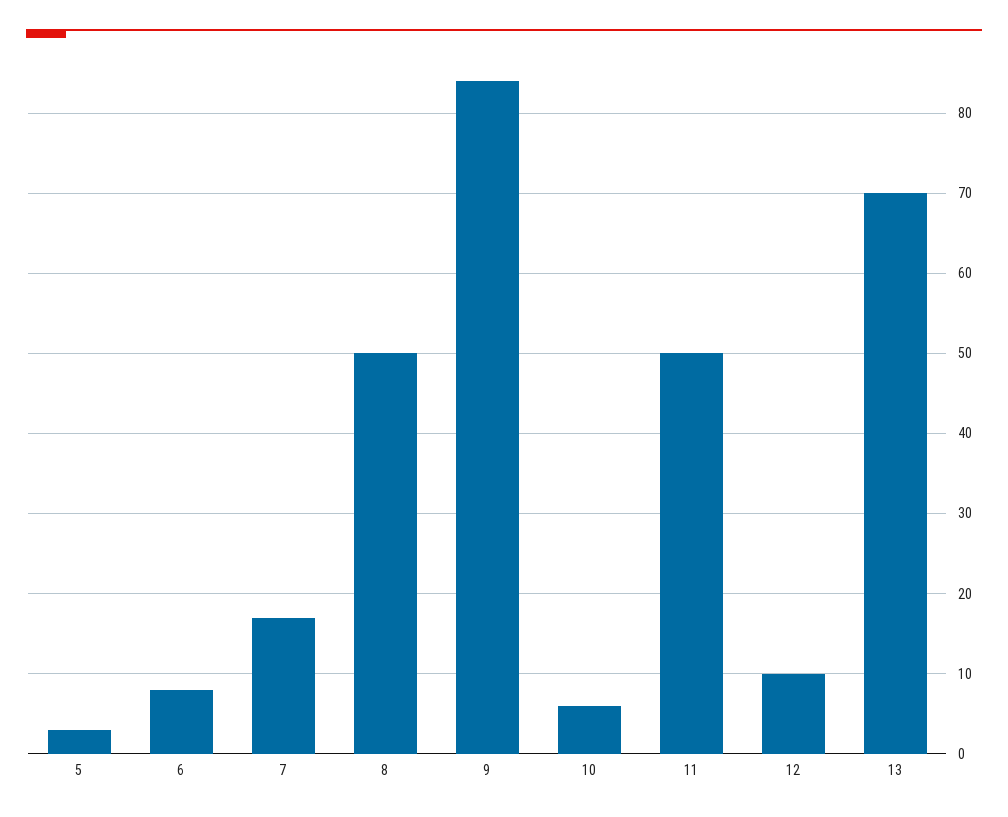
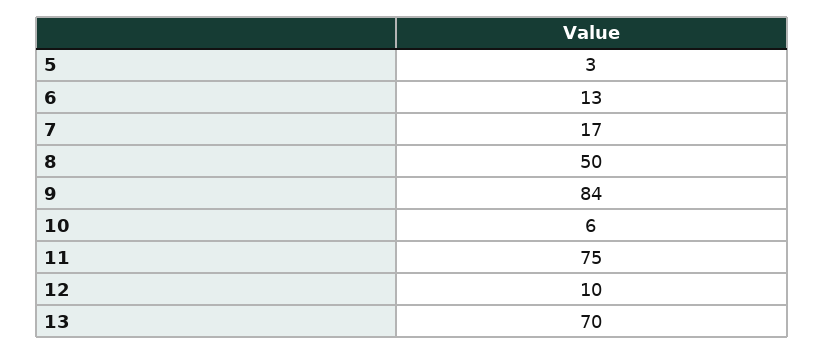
6: 8 -> 13
11: 50 -> 75

